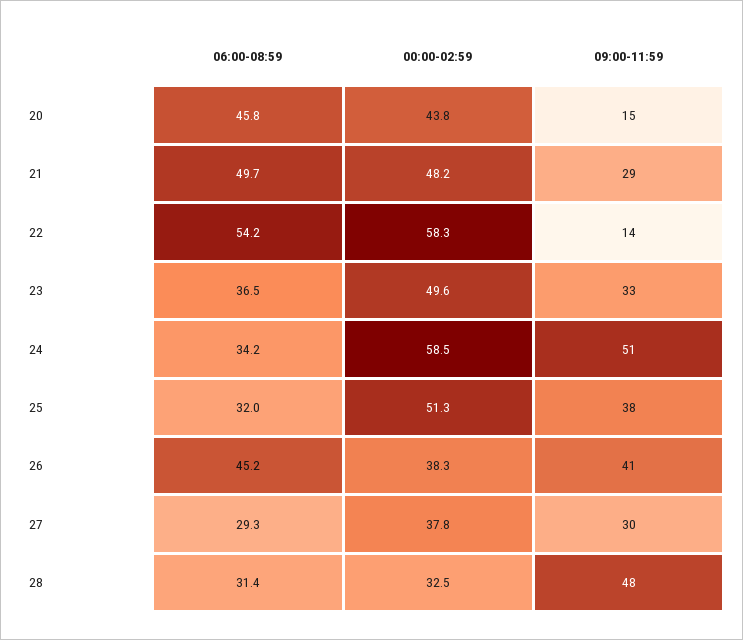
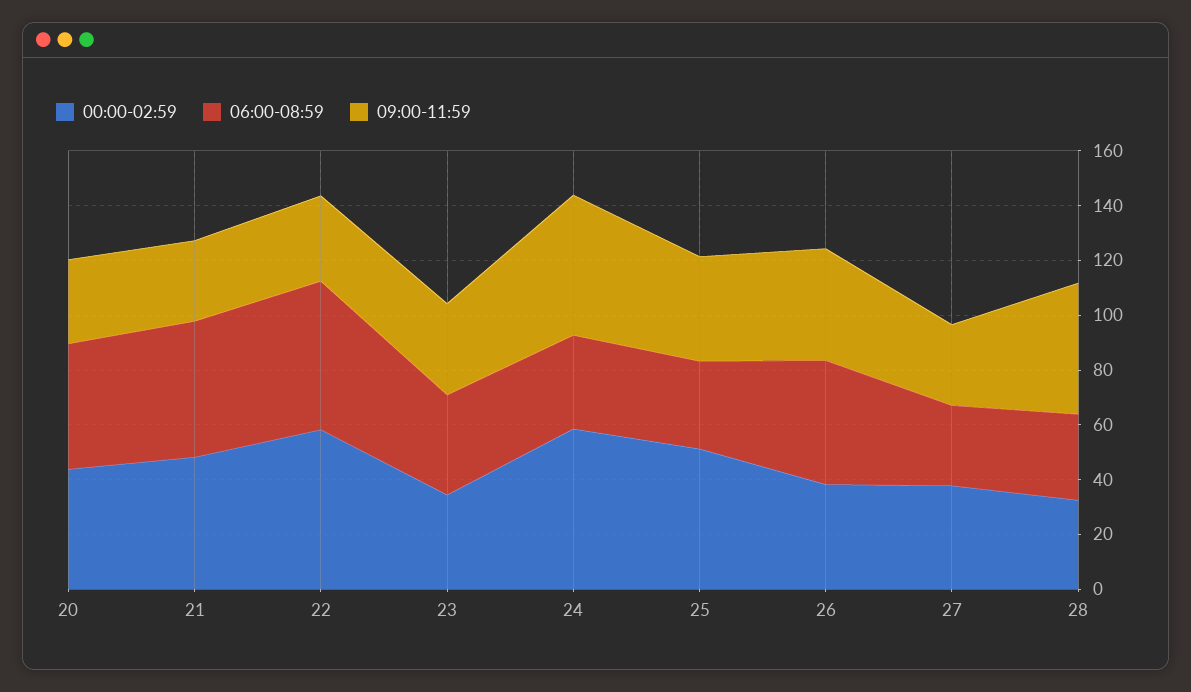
09:00-11:59, 20: 15 -> 30
09:00-11:59, 22: 14 -> 30
00:00-02:59, 23: 49.6 -> 35

